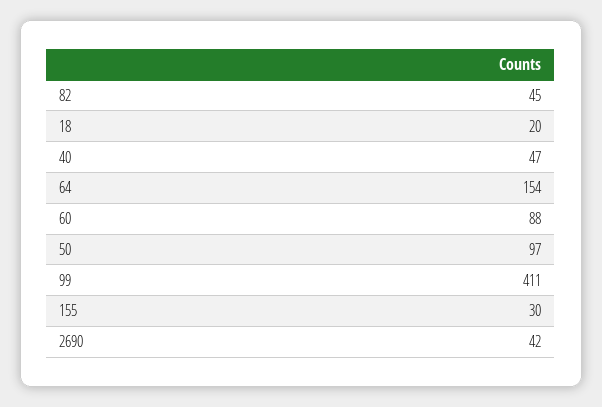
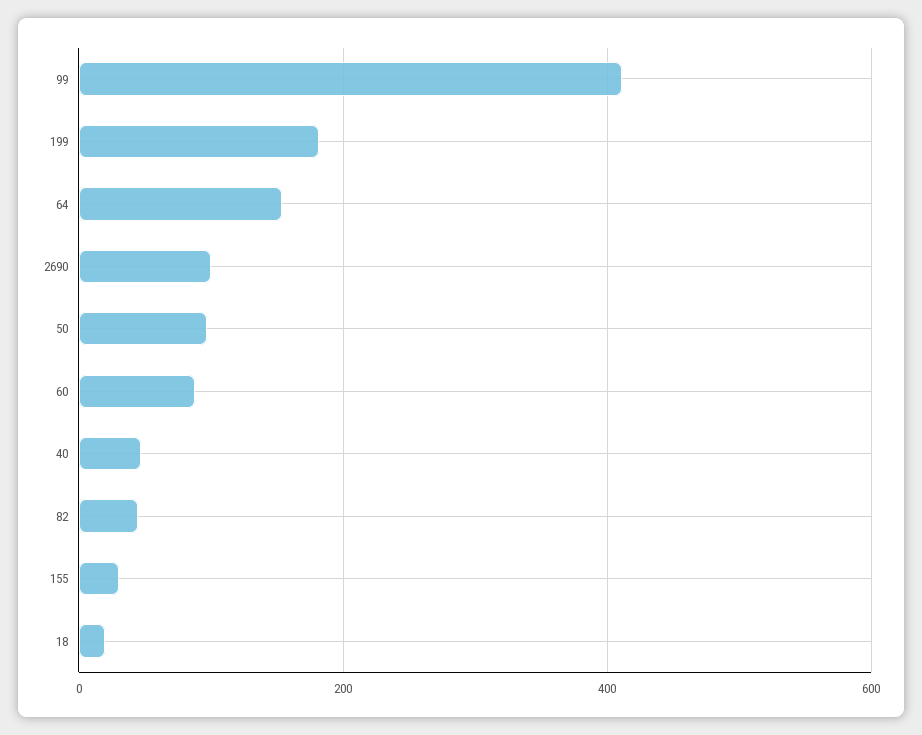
2690: 42 -> 100
199: none -> 180

